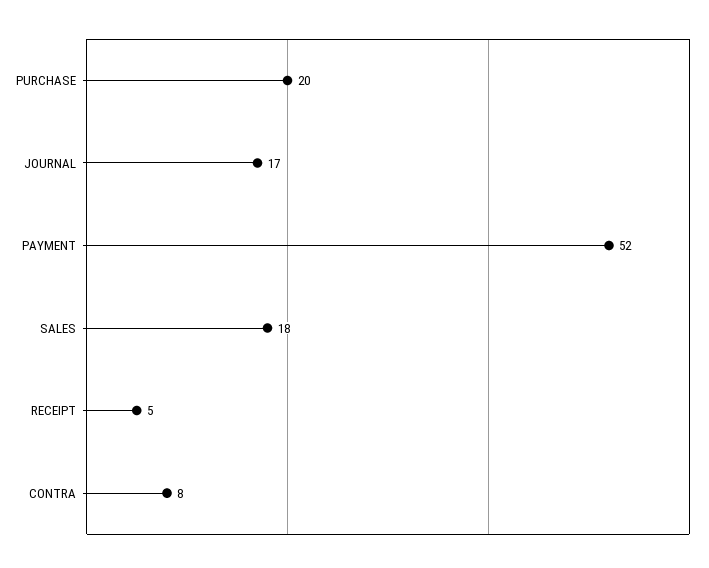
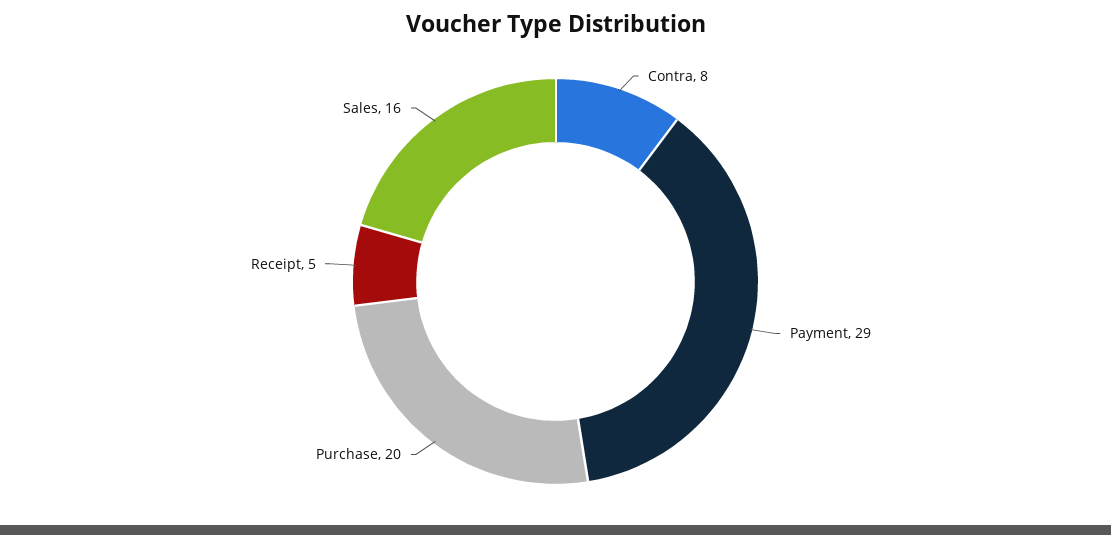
JOURNAL: 17 -> none
PAYMENT: 52 -> 29
SALES: 18 -> 16

